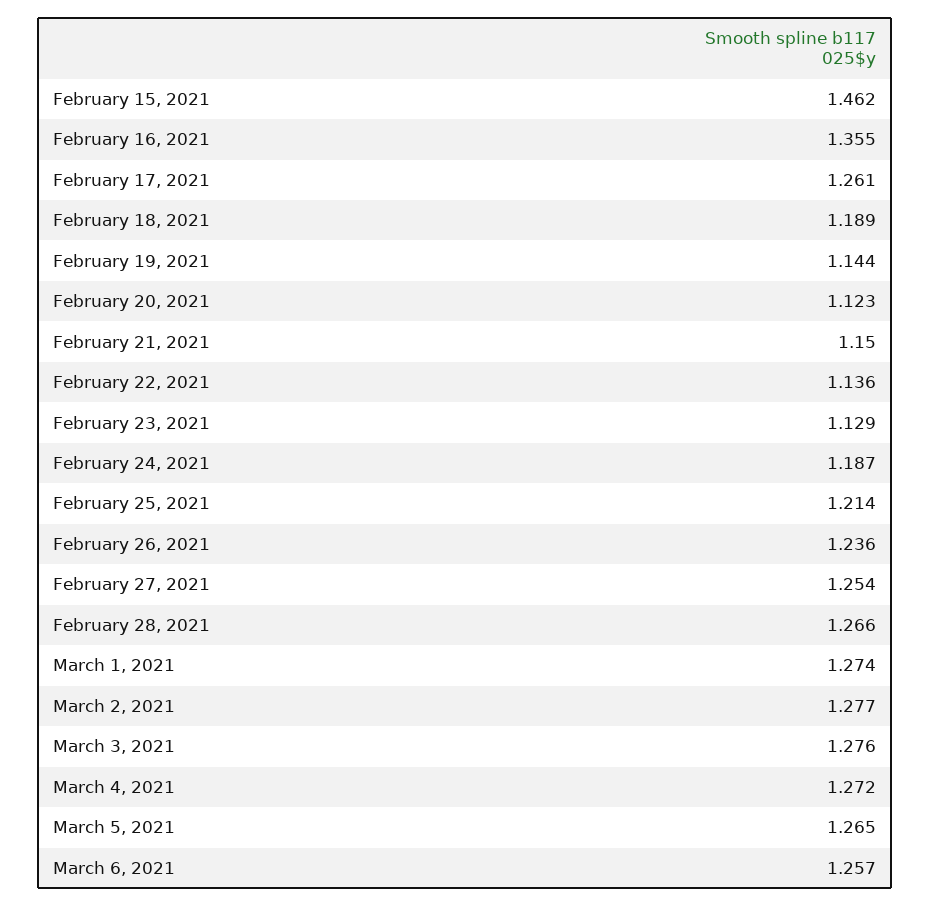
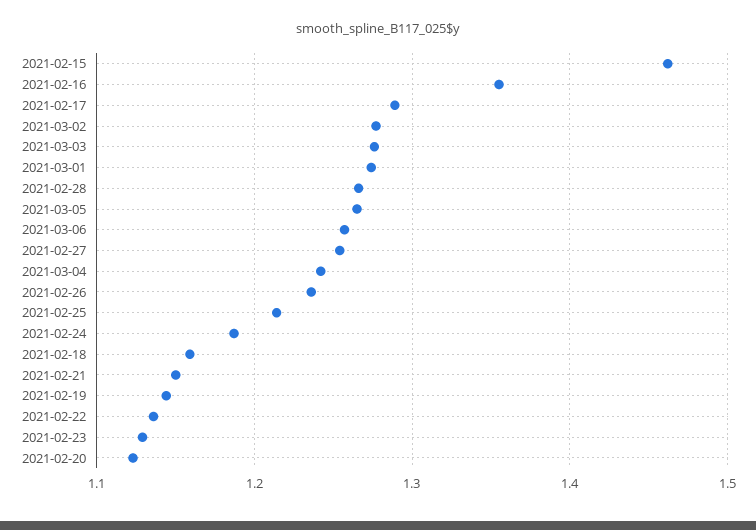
February 17, 2021: 1.261 -> 1.29
February 18, 2021: 1.189 -> 1.16
March 4, 2021: 1.272 -> 1.24

